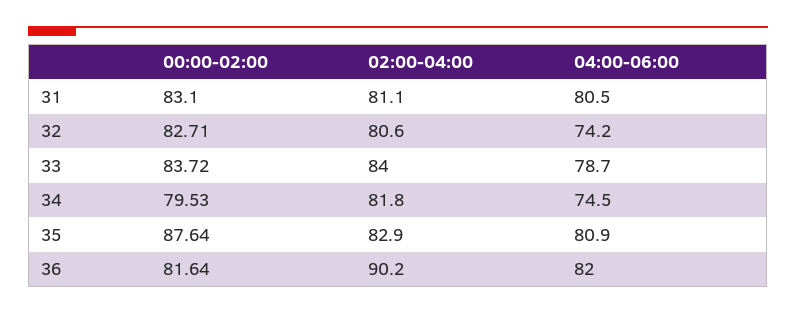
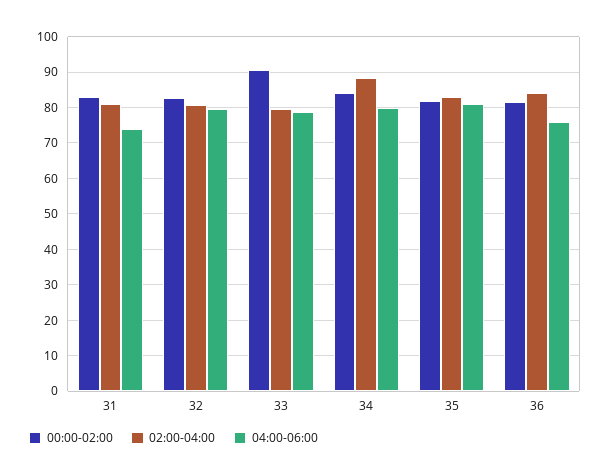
04:00-06:00, 31: 80.5 -> 74
04:00-06:00, 32: 74.2 -> 80
00:00-02:00, 33: 83.72 -> 90
02:00-04:00, 33: 84 -> 80
00:00-02:00, 34: 79.53 -> 84
02:00-04:00, 34: 81.8 -> 88
04:00-06:00, 34: 74.5 -> 80
00:00-02:00, 35: 87.64 -> 82
02:00-04:00, 36: 90.2 -> 84
04:00-06:00, 36: 82 -> 76

